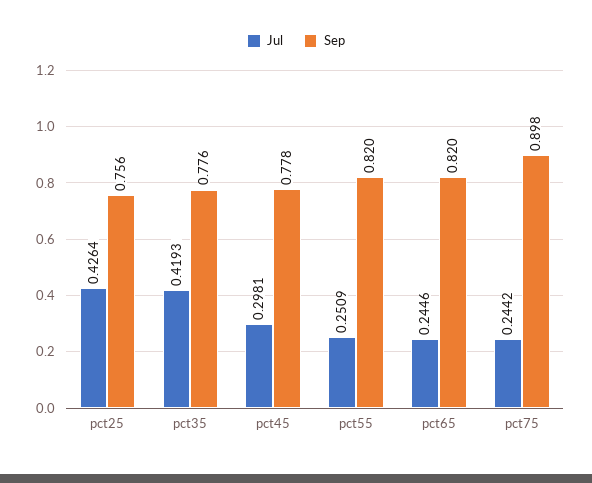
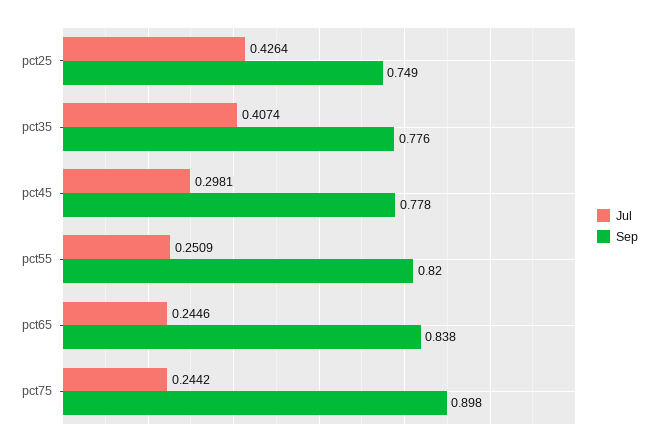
Sep, pct25: 0.756 -> 0.749
Jul, pct35: 0.4193 -> 0.4074
Sep, pct65: 0.82 -> 0.838

